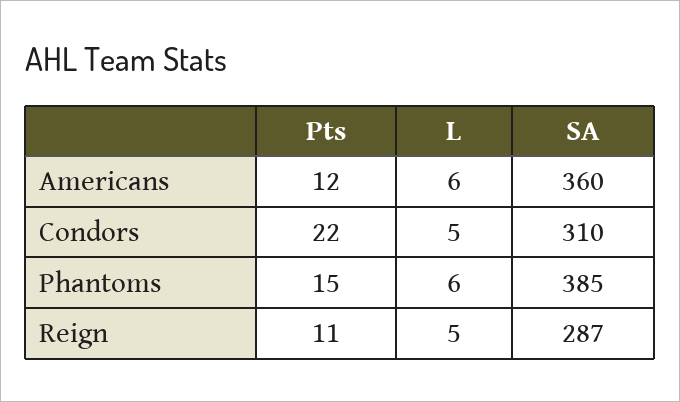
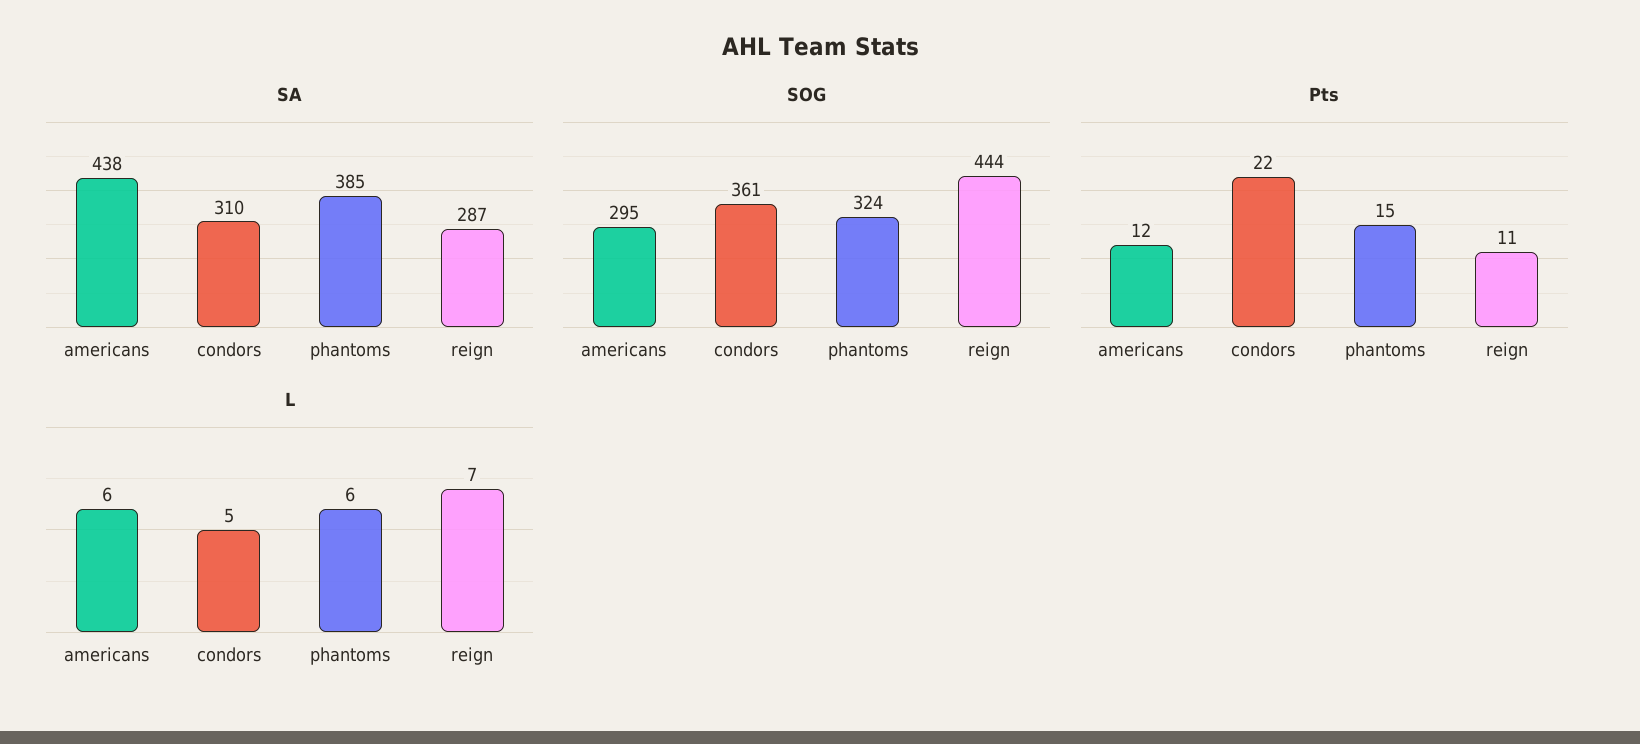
SA, Americans: 360 -> 438
L, Reign: 5 -> 7
SOG, Americans: none -> 295
SOG, Condors: none -> 361
SOG, Phantoms: none -> 324
SOG, Reign: none -> 444

